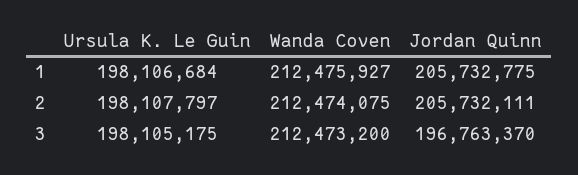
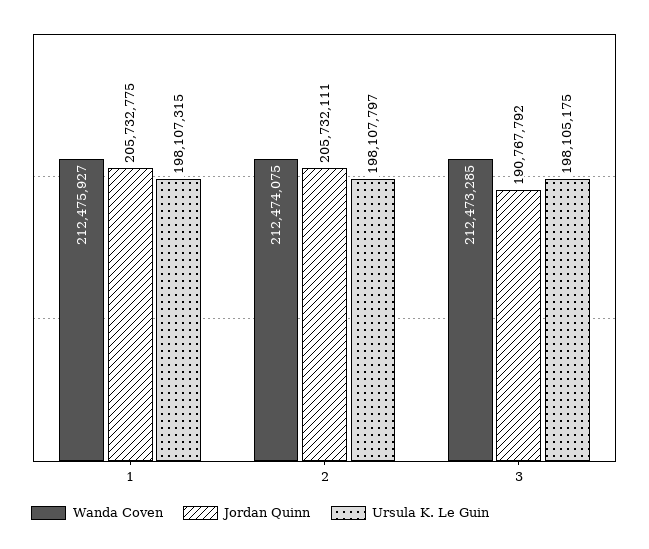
Ursula K. Le Guin, 1: 198106684 -> 198107315
Wanda Coven, 3: 212473200 -> 212473285
Jordan Quinn, 3: 196763370 -> 190767792

